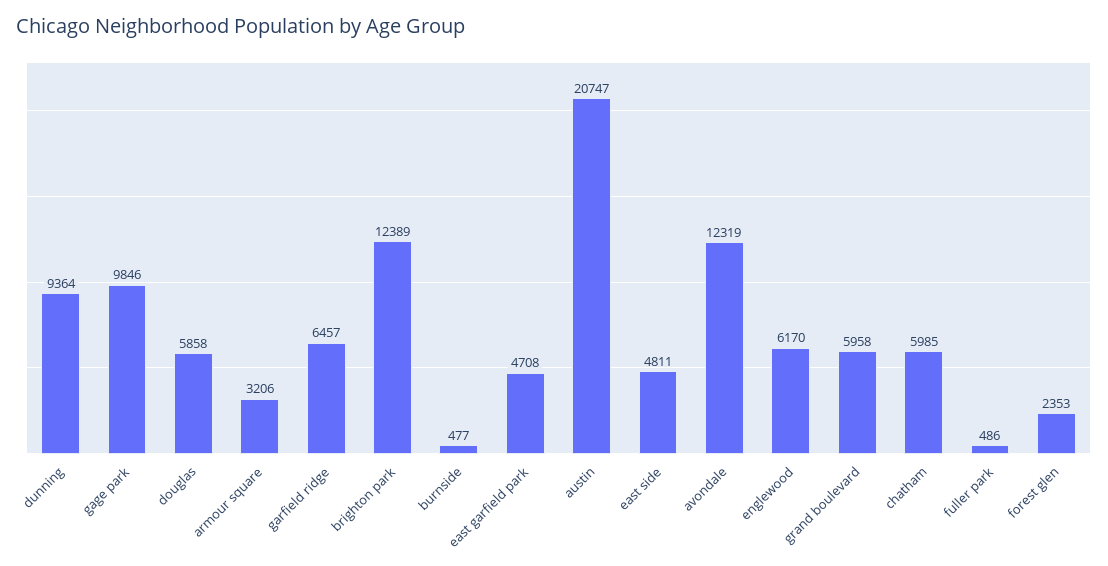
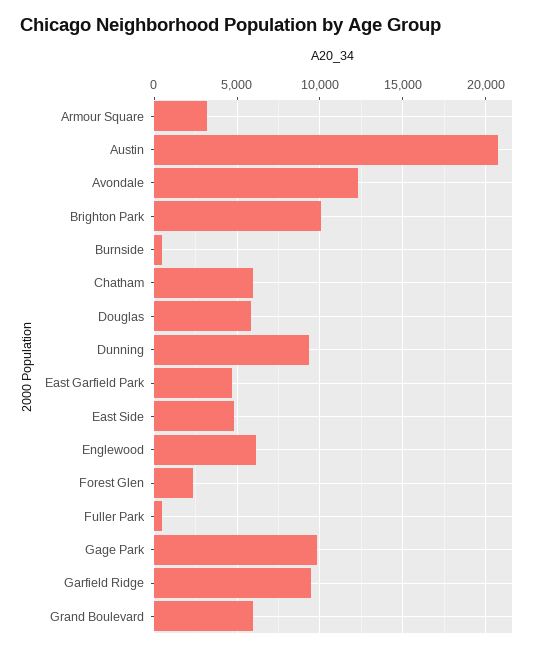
garfield ridge: 6457 -> 9500
brighton park: 12389 -> 10000

